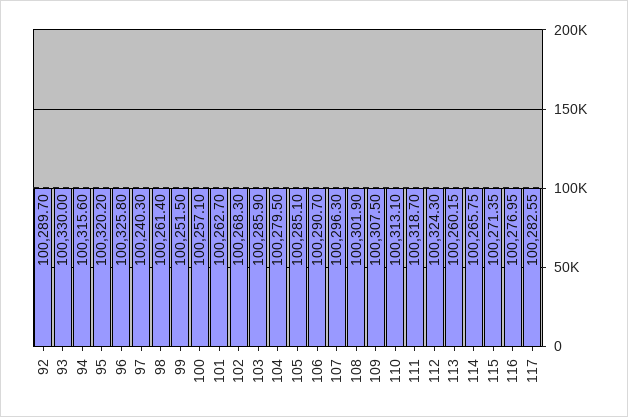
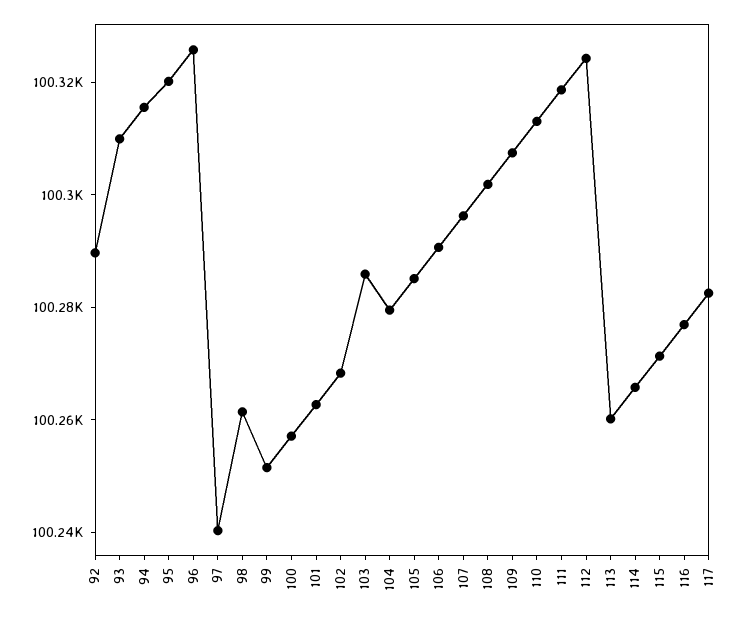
93: 100330 -> 100310

